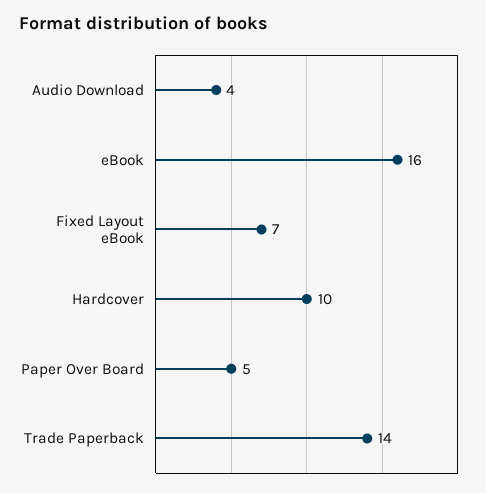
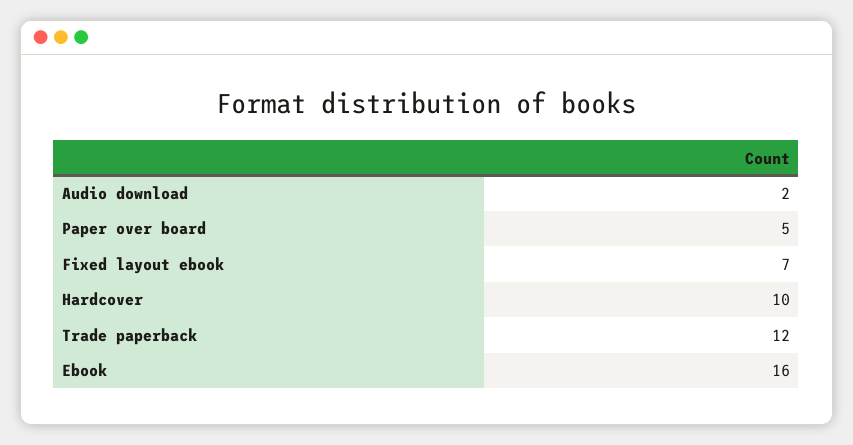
Audio Download: 4 -> 2
Trade Paperback: 14 -> 12

